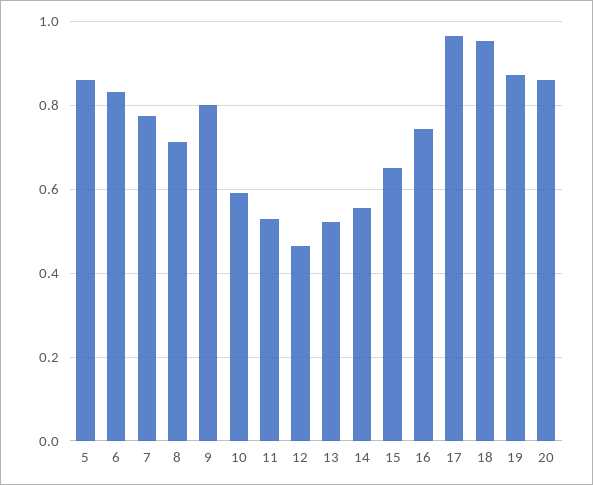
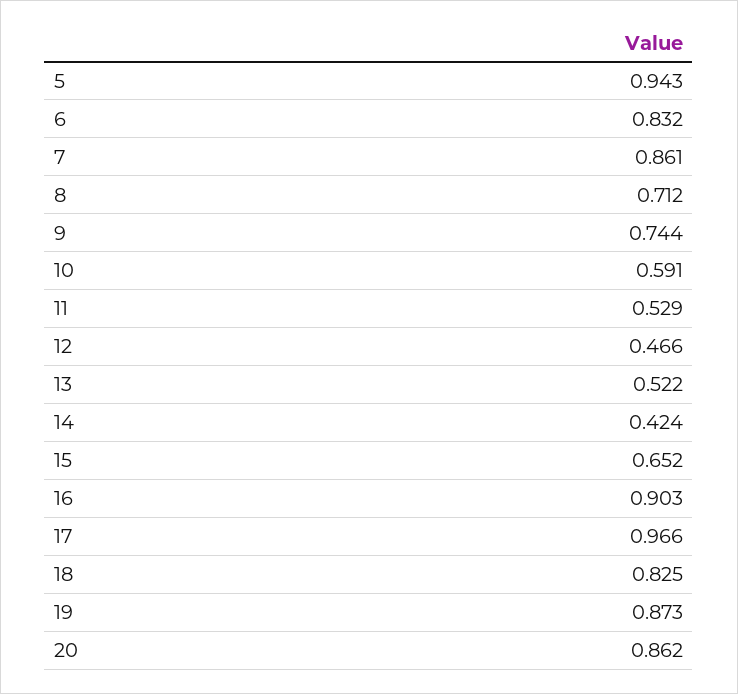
5: 0.86 -> 0.943
7: 0.78 -> 0.861
9: 0.8 -> 0.744
14: 0.56 -> 0.424
16: 0.74 -> 0.903
18: 0.96 -> 0.825

